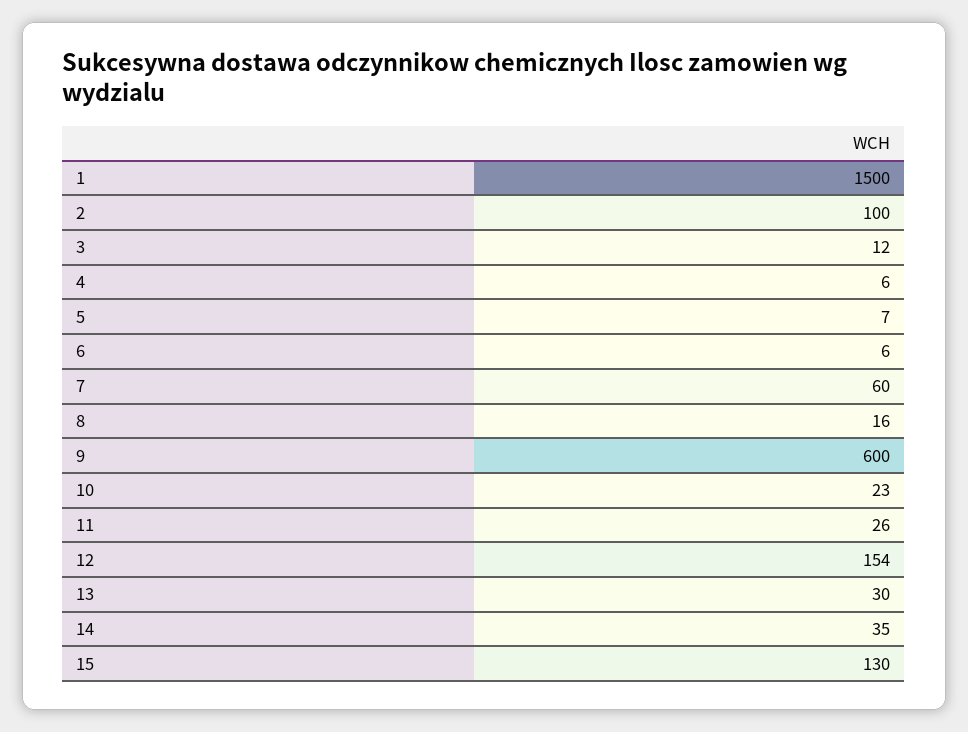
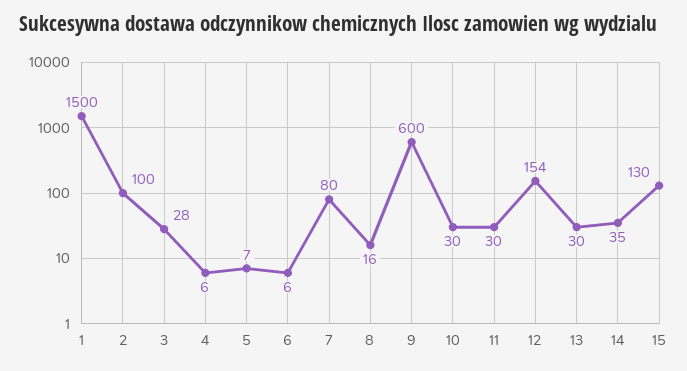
3: 12 -> 28
7: 60 -> 80
10: 23 -> 30
11: 26 -> 30

